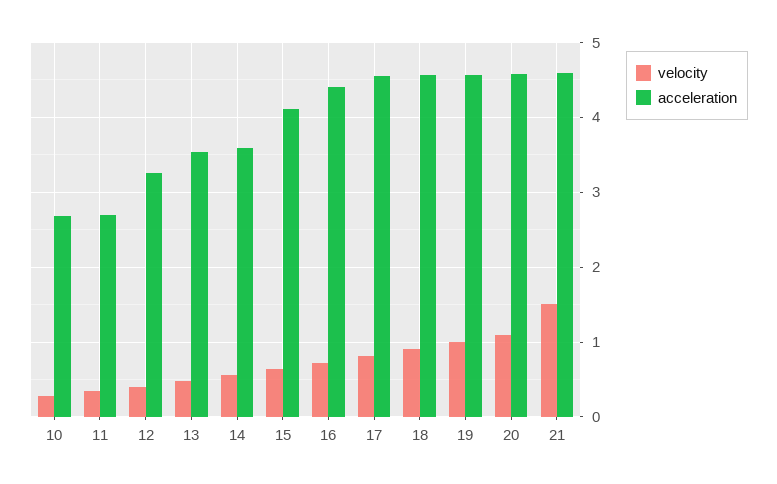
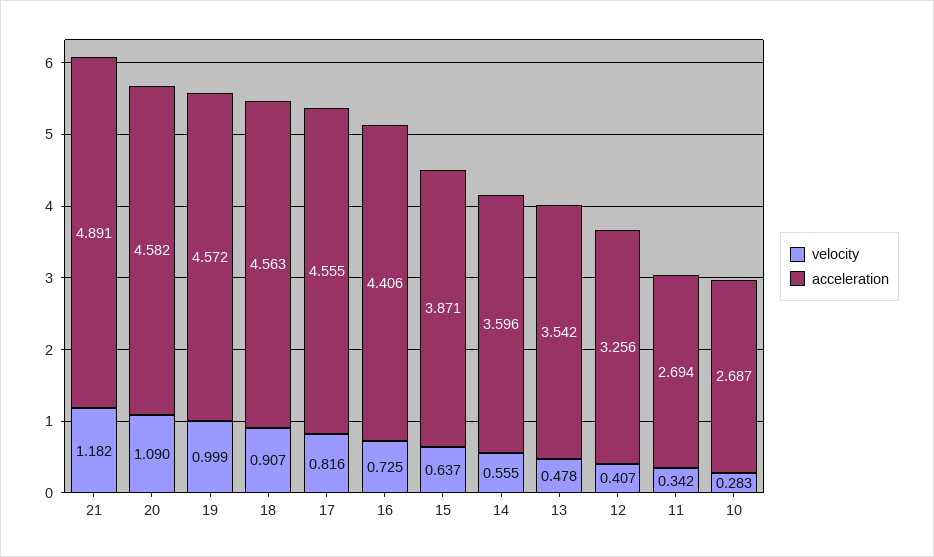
acceleration, 15: 4.1 -> 3.871
velocity, 21: 1.5 -> 1.182
acceleration, 21: 4.6 -> 4.891

